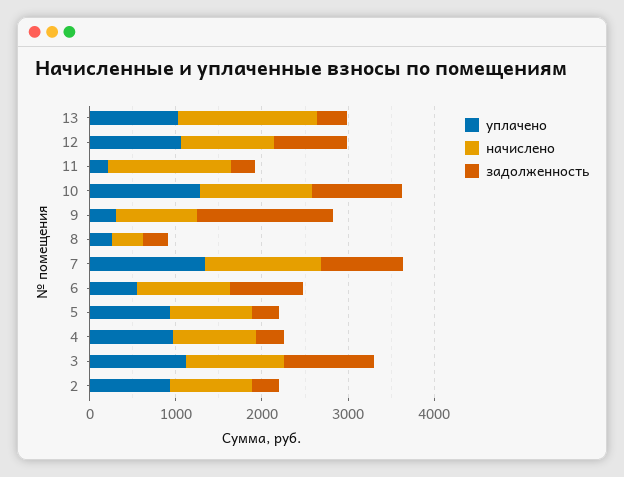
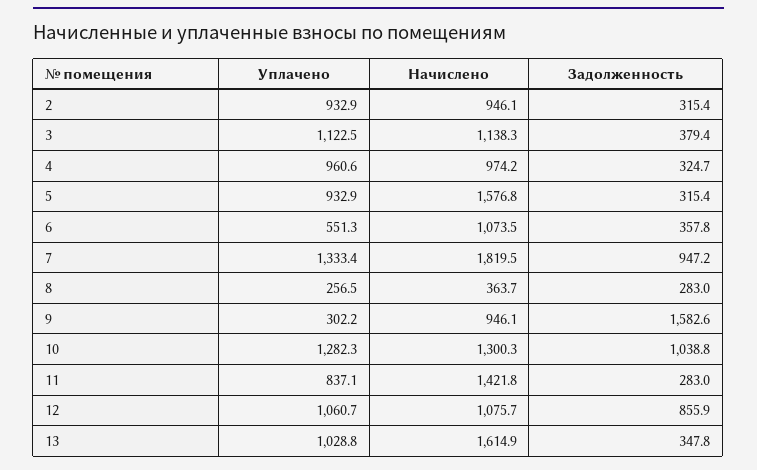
уплачено, 11: 200 -> 837.1
начислено, 7: 1400 -> 1819.5
задолженность, 6: 800 -> 357.8
начислено, 5: 1000 -> 1576.8
задолженность, 3: 1000 -> 379.4

